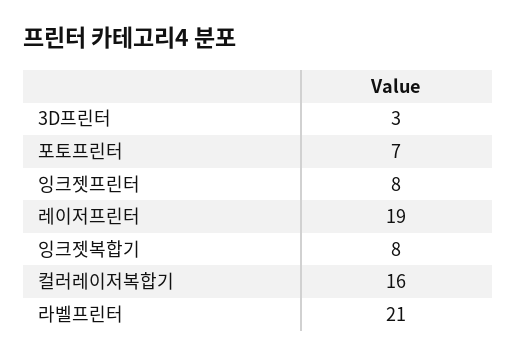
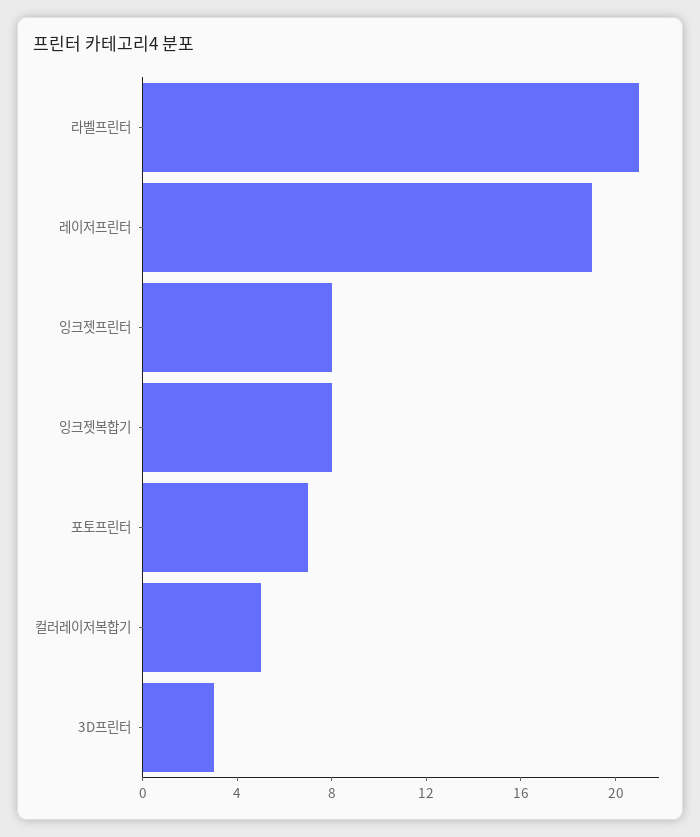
컬러레이저복합기: 16 -> 5

